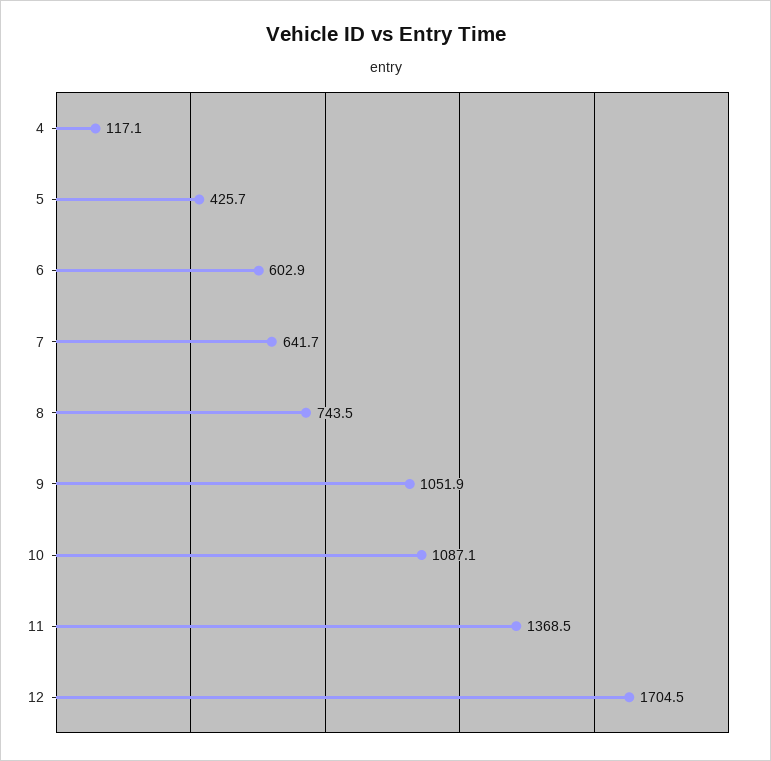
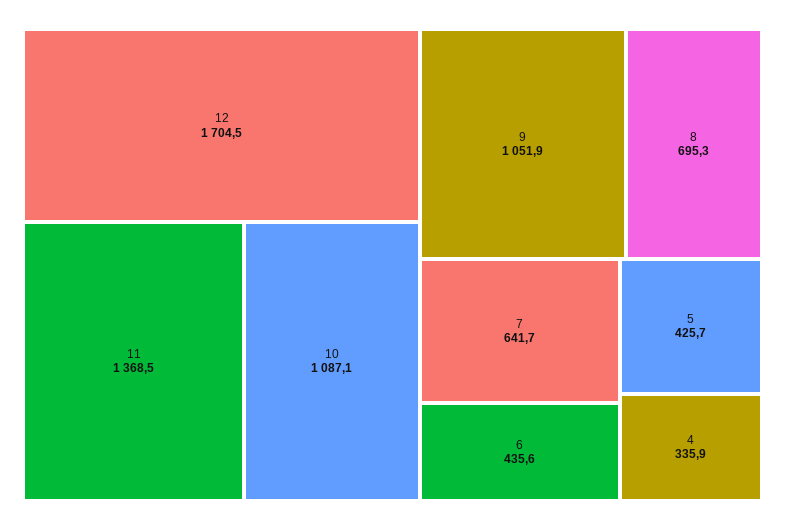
4: 117.1 -> 335.9
6: 602.9 -> 435.6
8: 743.5 -> 695.3

